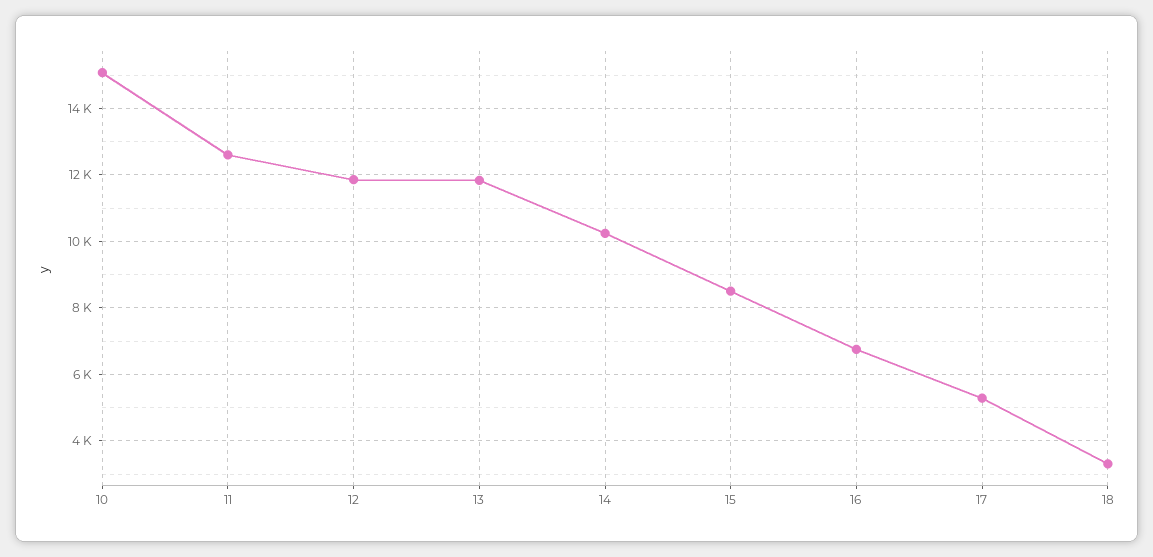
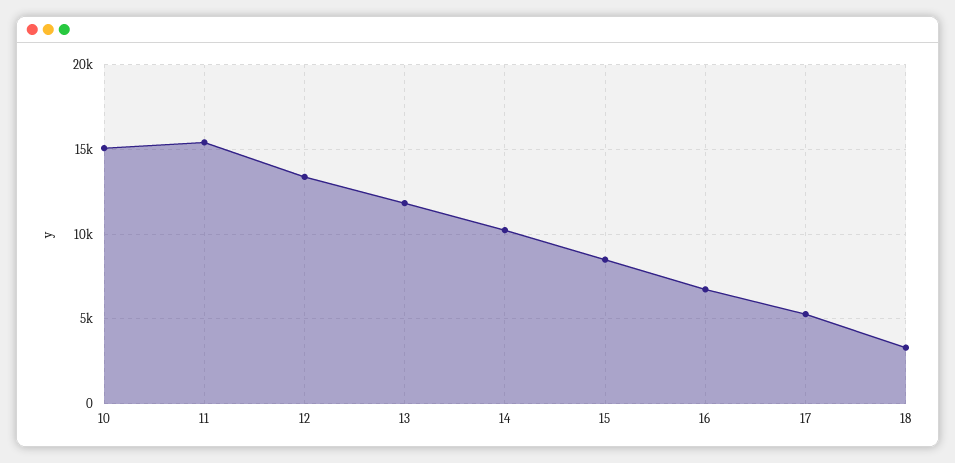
11: 12600 -> 15500
12: 11800 -> 13500

